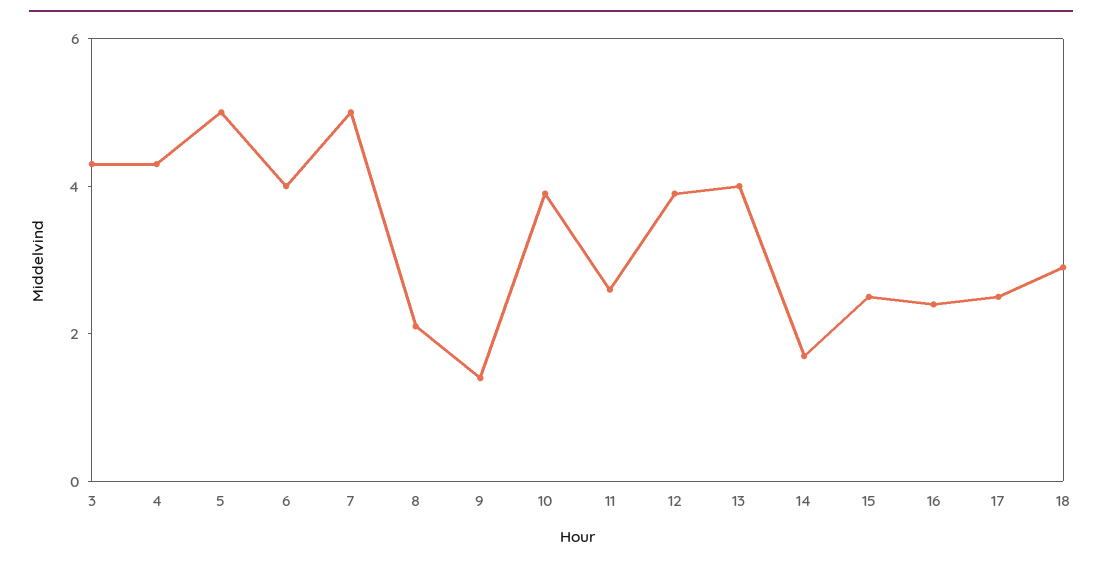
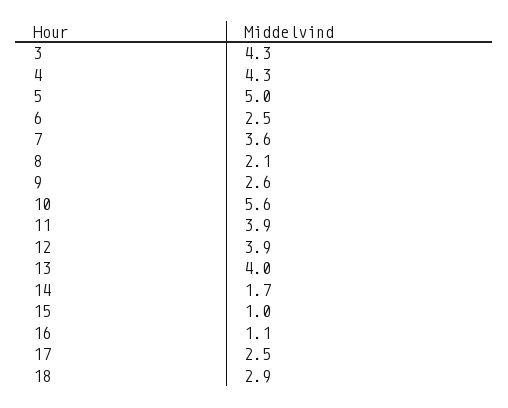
6: 4 -> 2.5
7: 5 -> 3.6
9: 1.5 -> 2.6
10: 4 -> 5.6
11: 2.5 -> 3.9
15: 2.5 -> 1
16: 2.5 -> 1.1

